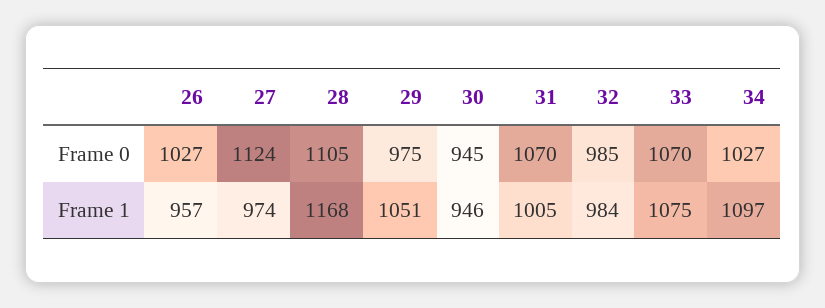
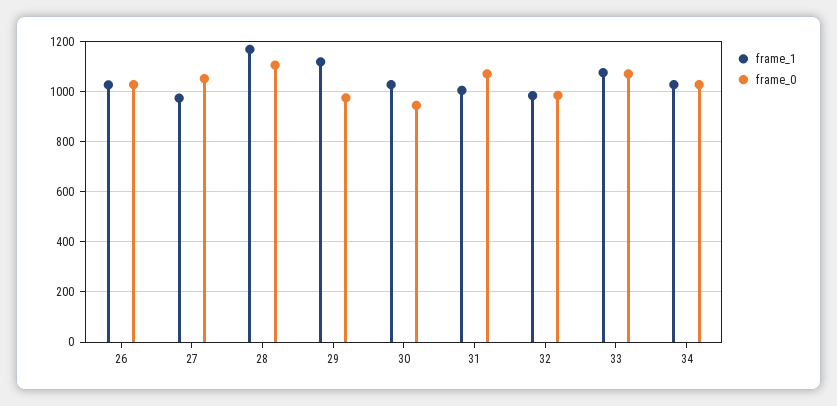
Frame 0, 27: 1124 -> 1050
Frame 1, 26: 957 -> 1025
Frame 1, 29: 1051 -> 1125
Frame 1, 30: 946 -> 1025
Frame 1, 34: 1097 -> 1025

